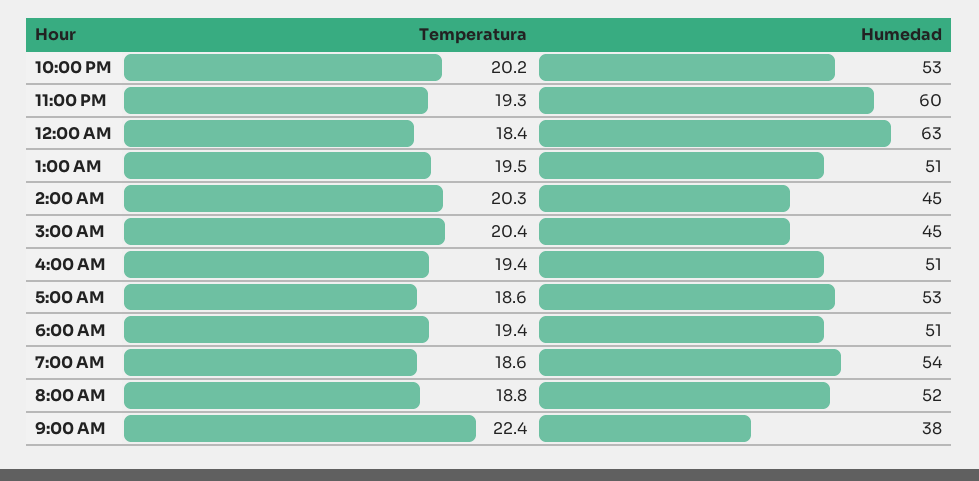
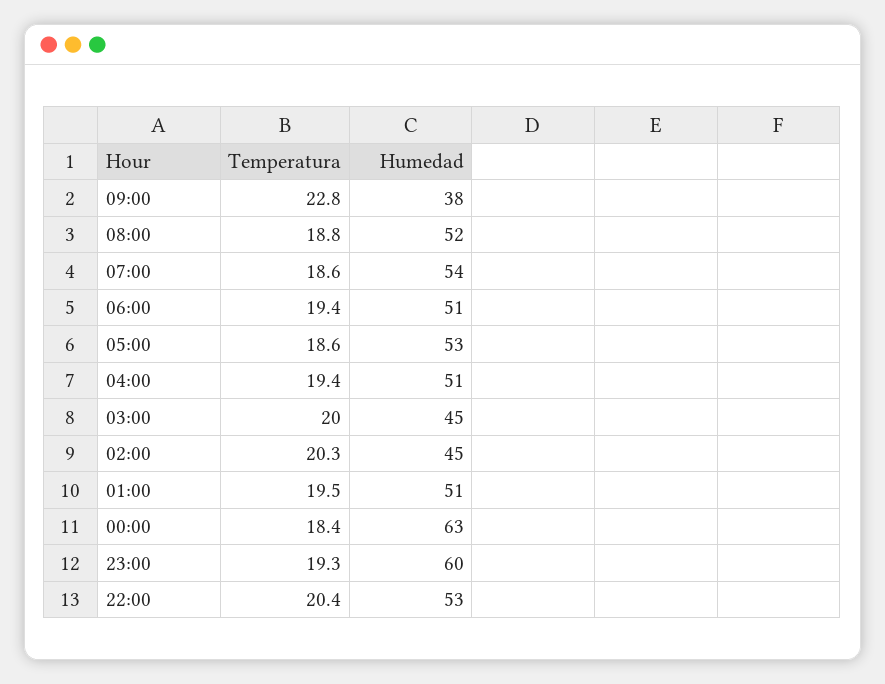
Temperatura, 10:00 PM: 20.2 -> 20.4
Temperatura, 3:00 AM: 20.4 -> 20
Temperatura, 9:00 AM: 22.4 -> 22.8

